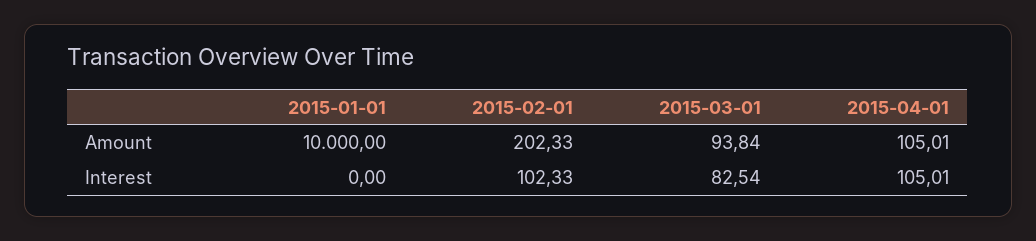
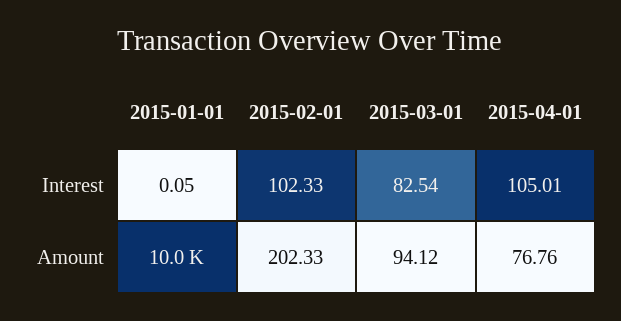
2015-03-01, Amount: 93.84 -> 94.12
2015-04-01, Amount: 105.01 -> 76.76
2015-01-01, Interest: 0 -> 0.05

